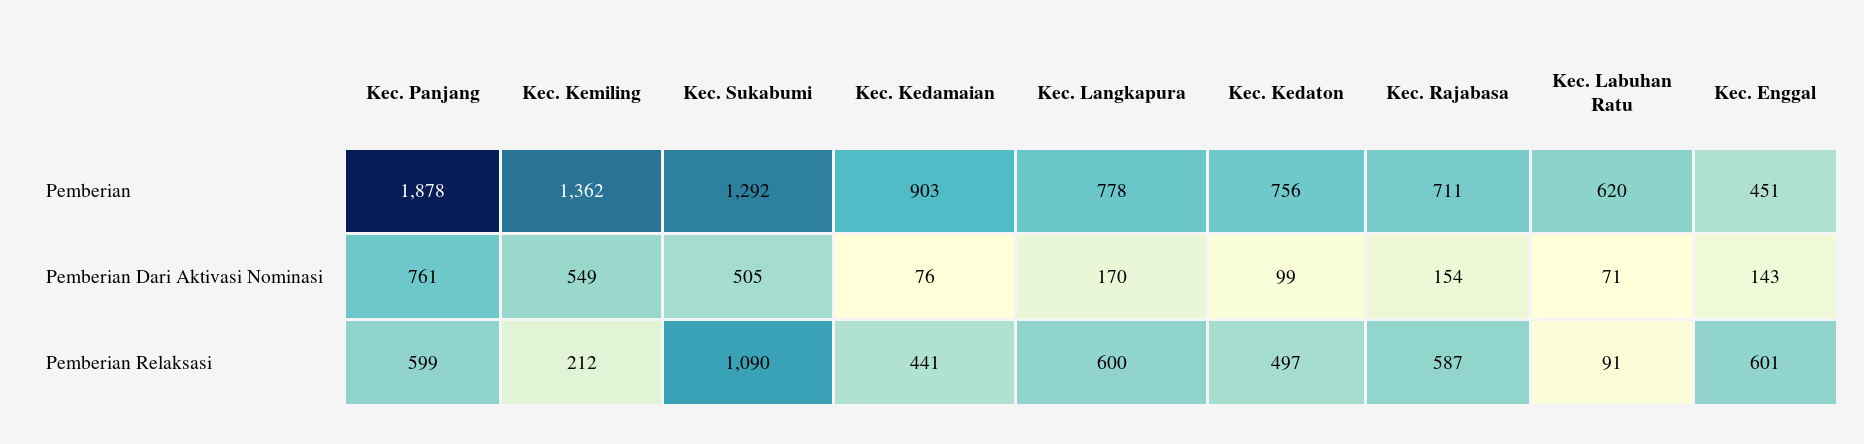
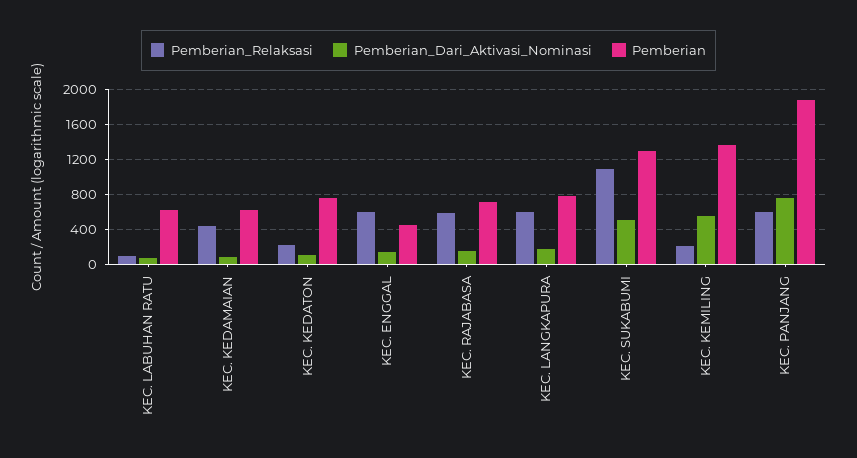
Pemberian, Kec. Kedamaian: 903 -> 600
Pemberian Relaksasi, Kec. Kedaton: 497 -> 200

